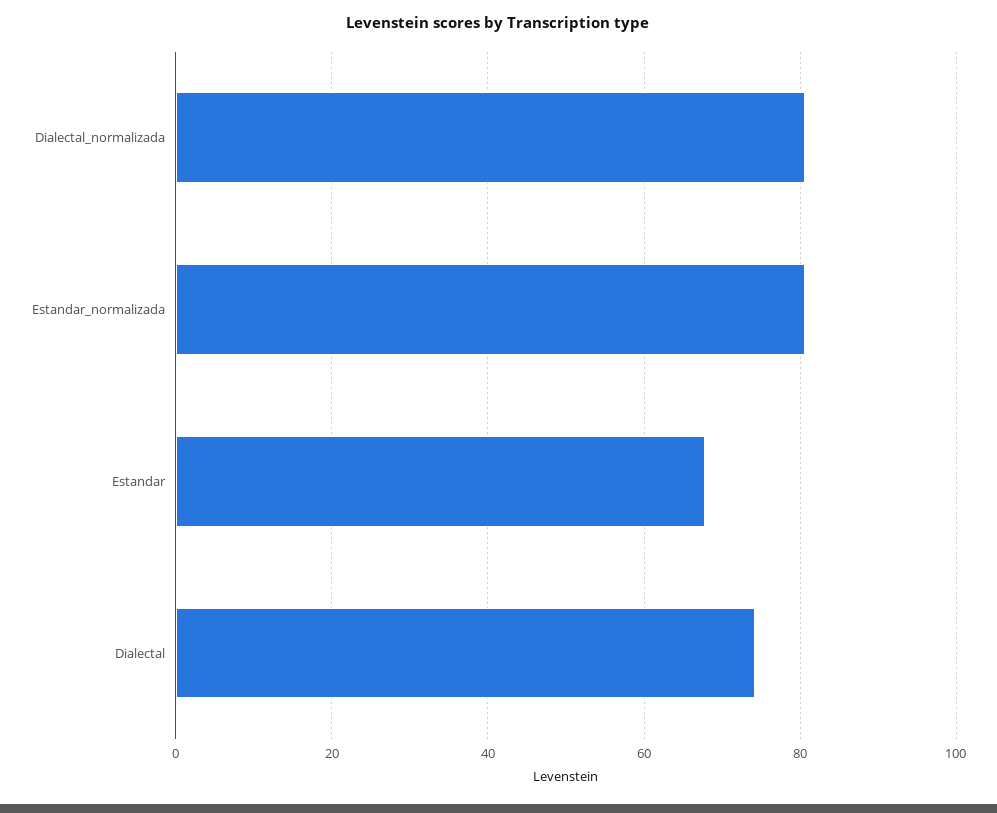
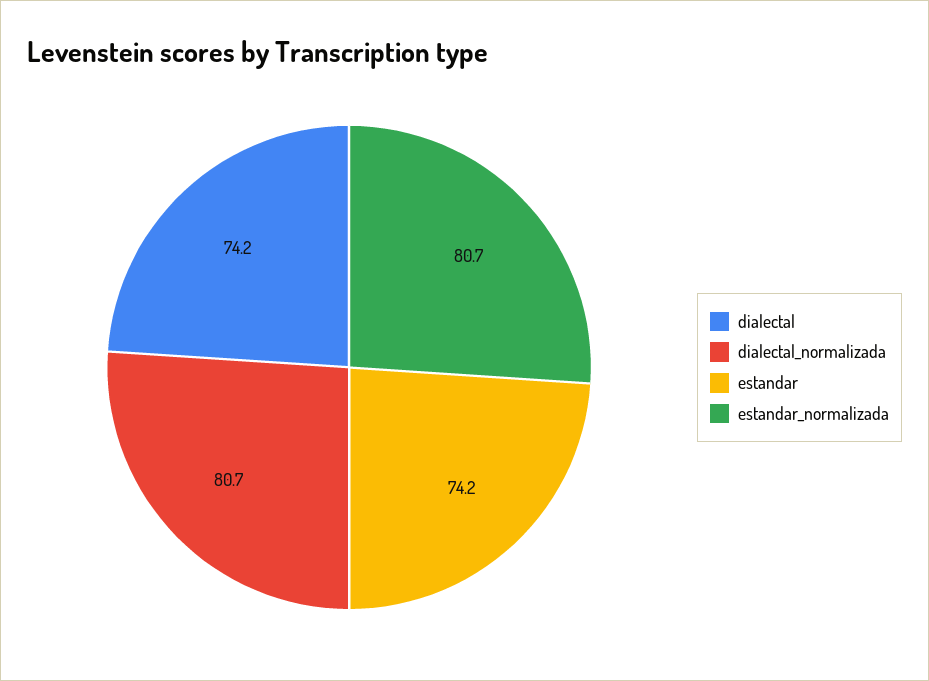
Estandar: 68 -> 74.2

